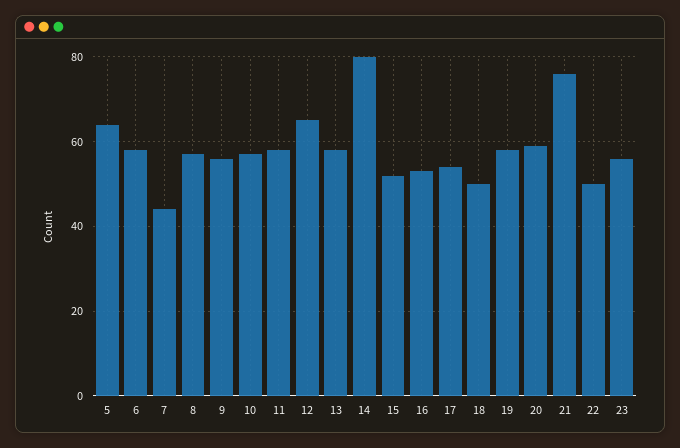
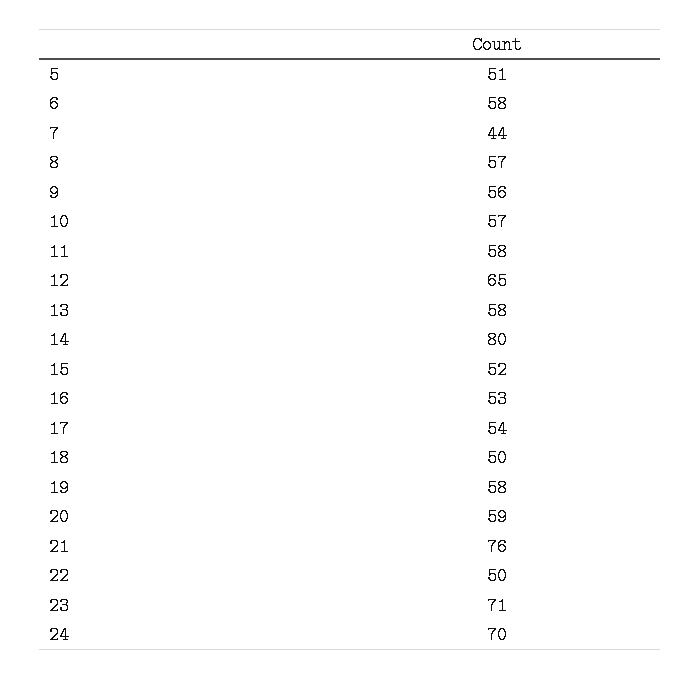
5: 65 -> 51
23: 55 -> 71
24: none -> 70

